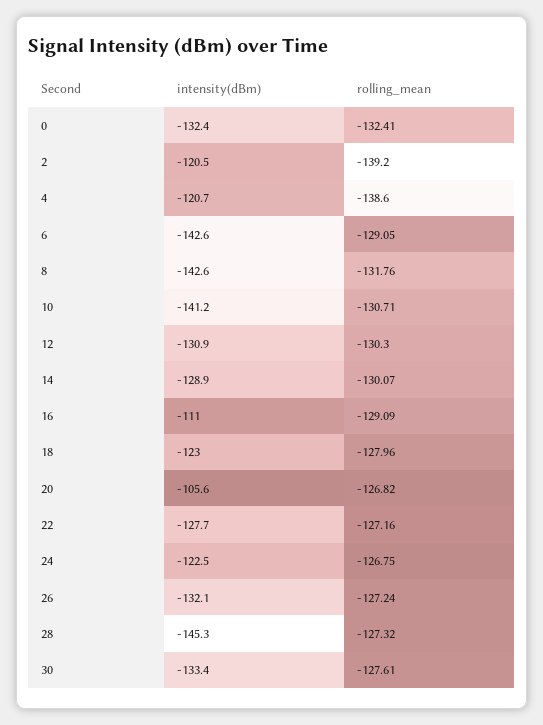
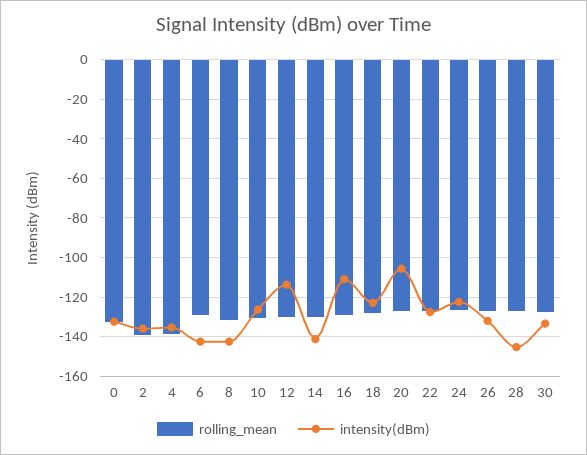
intensity(dBm), 2: -120.5 -> -135
intensity(dBm), 4: -120.7 -> -135
intensity(dBm), 10: -141.2 -> -125
intensity(dBm), 12: -130.9 -> -115
intensity(dBm), 14: -128.9 -> -140

